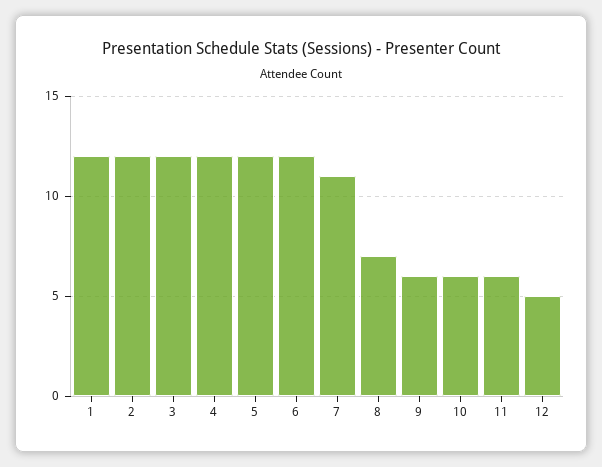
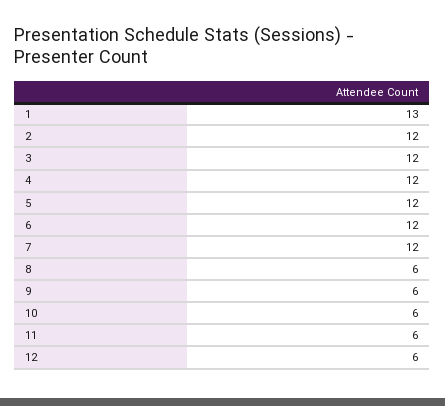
1: 12 -> 13
7: 11 -> 12
8: 7 -> 6
12: 5 -> 6

